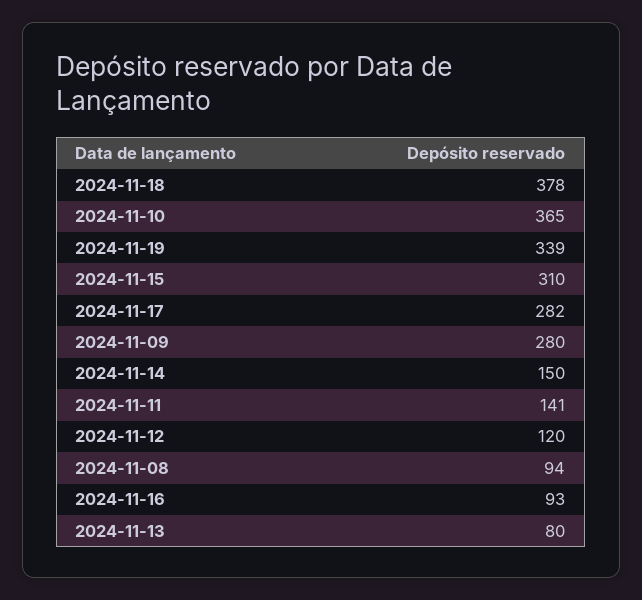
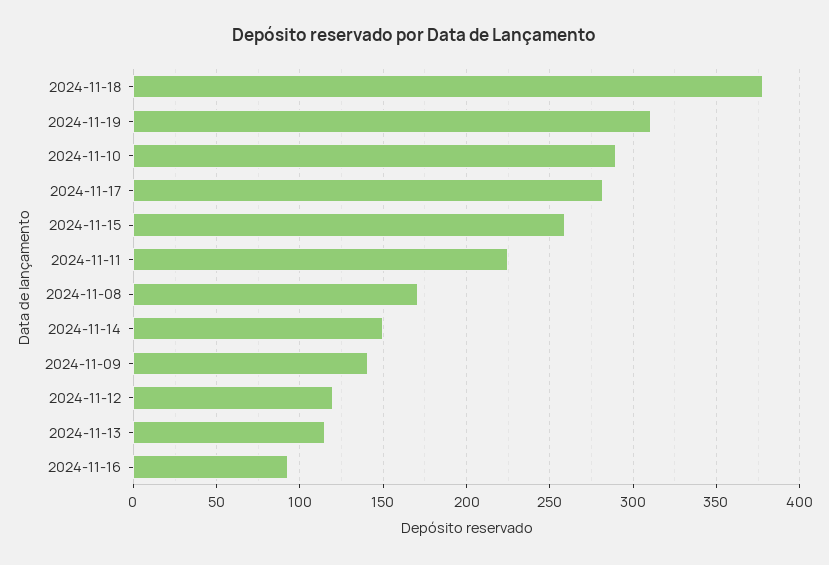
2024-11-10: 365 -> 290
2024-11-19: 339 -> 310
2024-11-15: 310 -> 260
2024-11-09: 280 -> 140
2024-11-11: 141 -> 225
2024-11-08: 94 -> 170
2024-11-13: 80 -> 115

